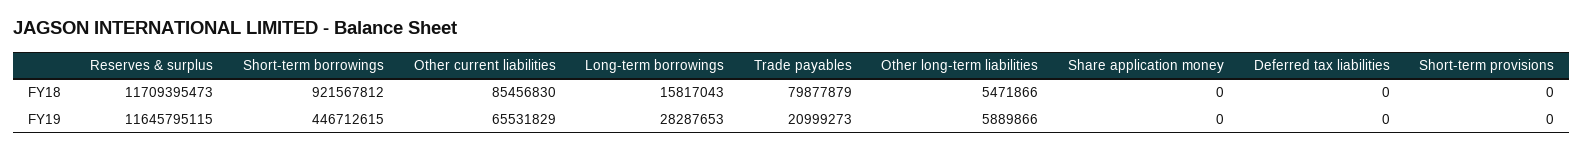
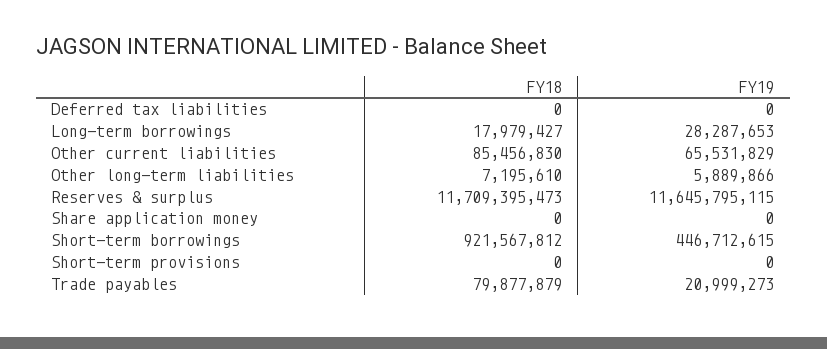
Long-term borrowings, FY18: 15817043 -> 17979427
Other long-term liabilities, FY18: 5471866 -> 7195610

